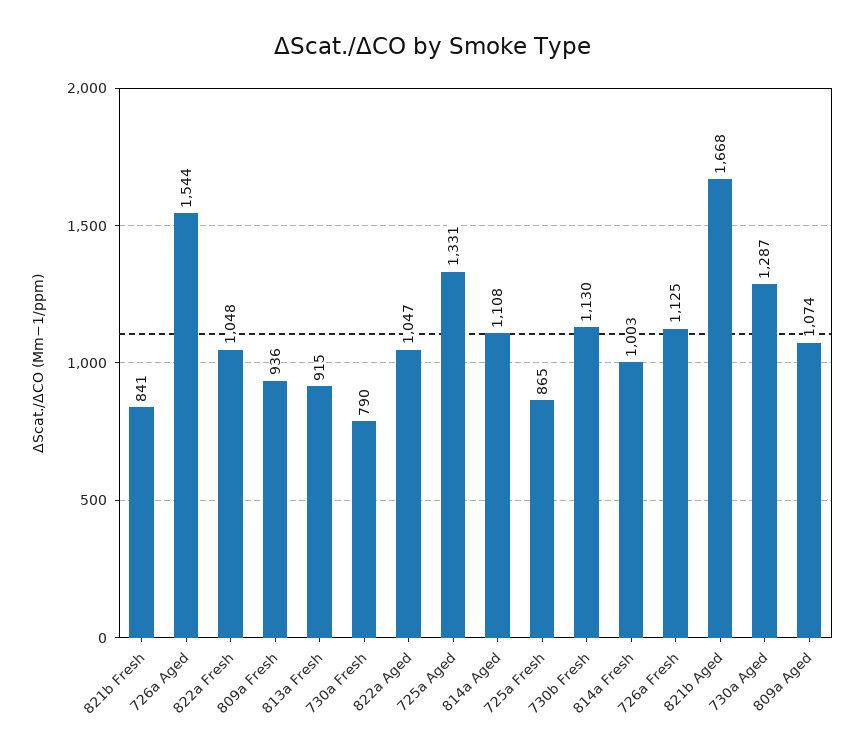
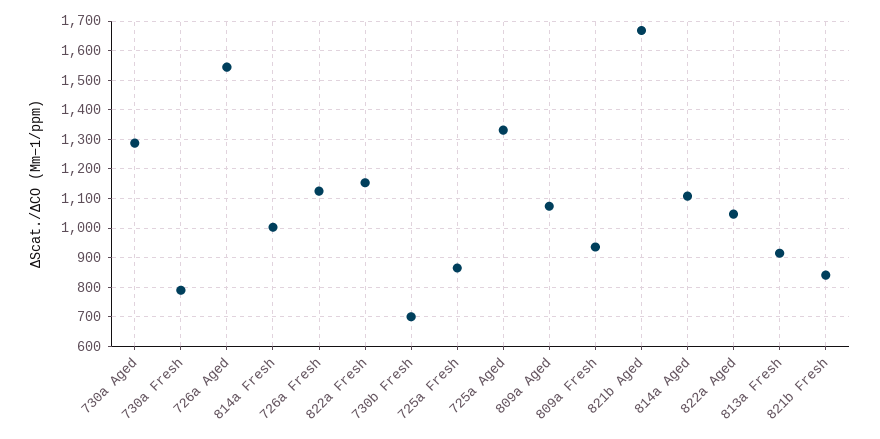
822a Fresh: 1048 -> 1150
730b Fresh: 1130 -> 700

